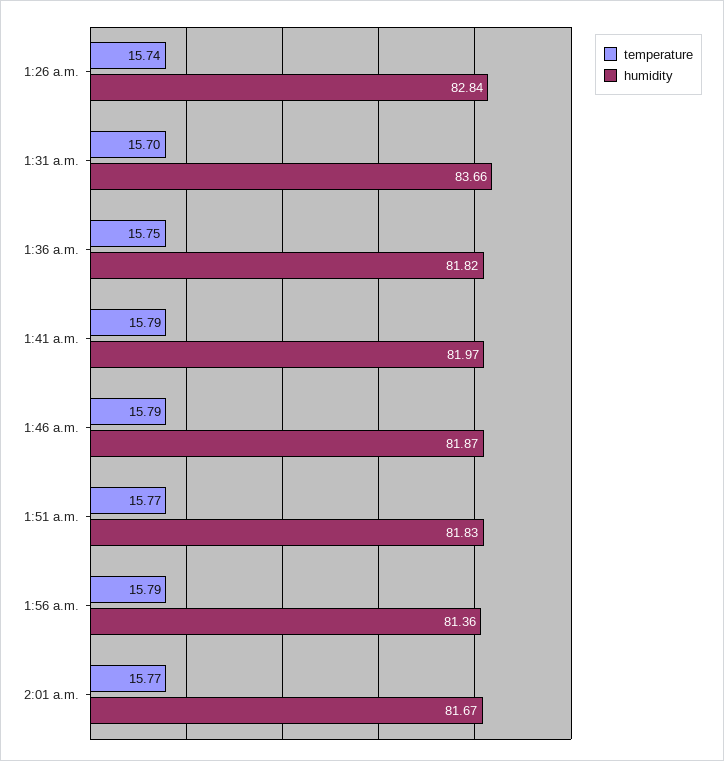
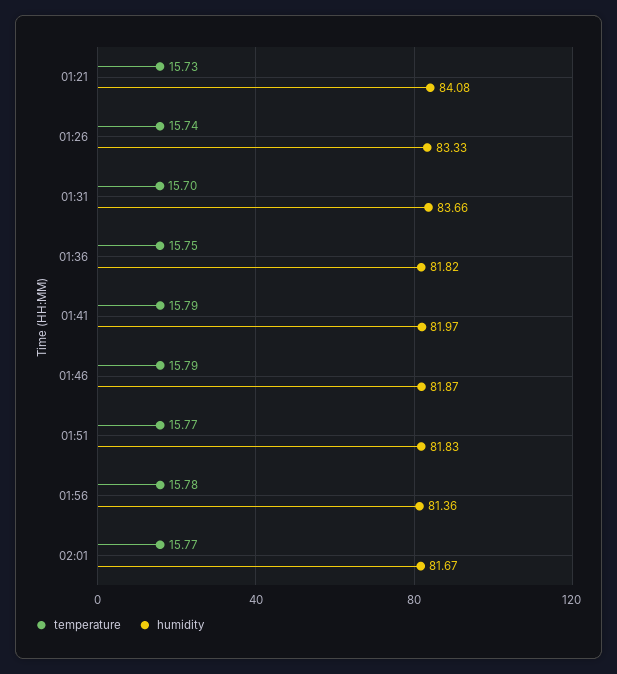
humidity, 1:26 a.m.: 82.84 -> 83.33
temperature, 1:56 a.m.: 15.79 -> 15.78
temperature, 01:21: none -> 15.73
humidity, 01:21: none -> 84.08

